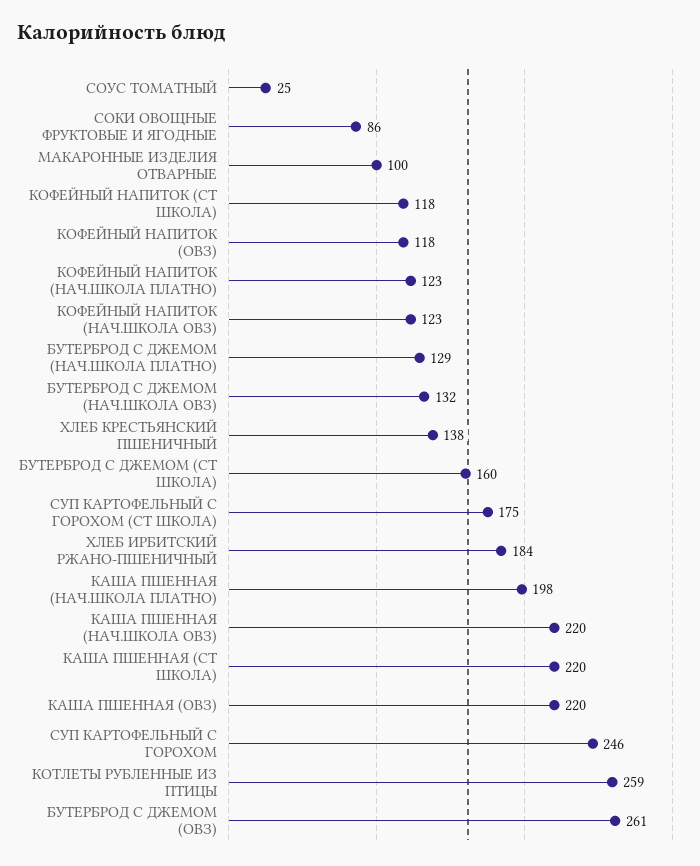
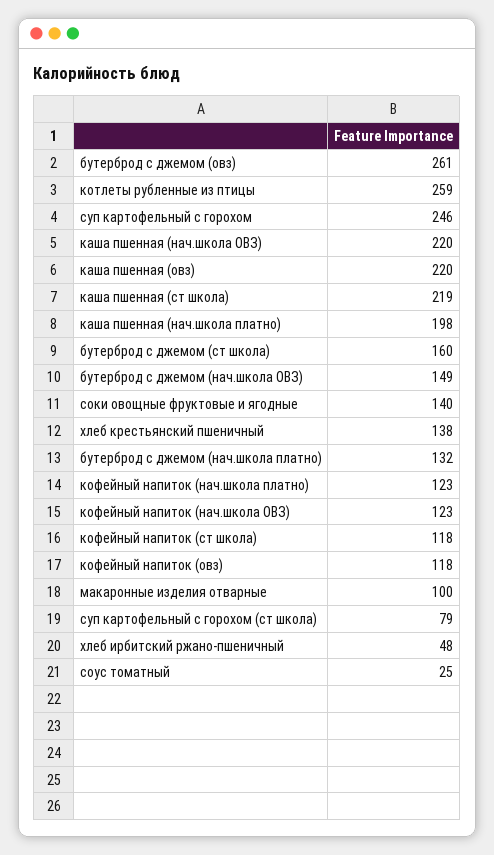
СОКИ ОВОЩНЫЕ ФРУКТОВЫЕ И ЯГОДНЫЕ: 86 -> 140
БУТЕРБРОД С ДЖЕМОМ (НАЧ.ШКОЛА ПЛАТНО): 129 -> 132
БУТЕРБРОД С ДЖЕМОМ (НАЧ.ШКОЛА ОВЗ): 132 -> 149
СУП КАРТОФЕЛЬНЫЙ С ГОРОХОМ (СТ ШКОЛА): 175 -> 79
ХЛЕБ ИРБИТСКИЙ РЖАНО-ПШЕНИЧНЫЙ: 184 -> 48
КАША ПШЕННАЯ (СТ ШКОЛА): 220 -> 219

